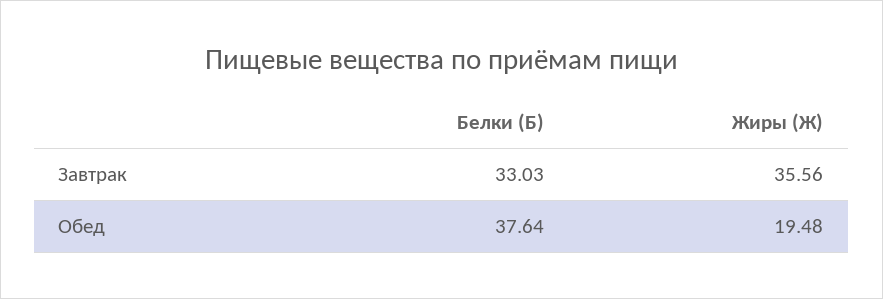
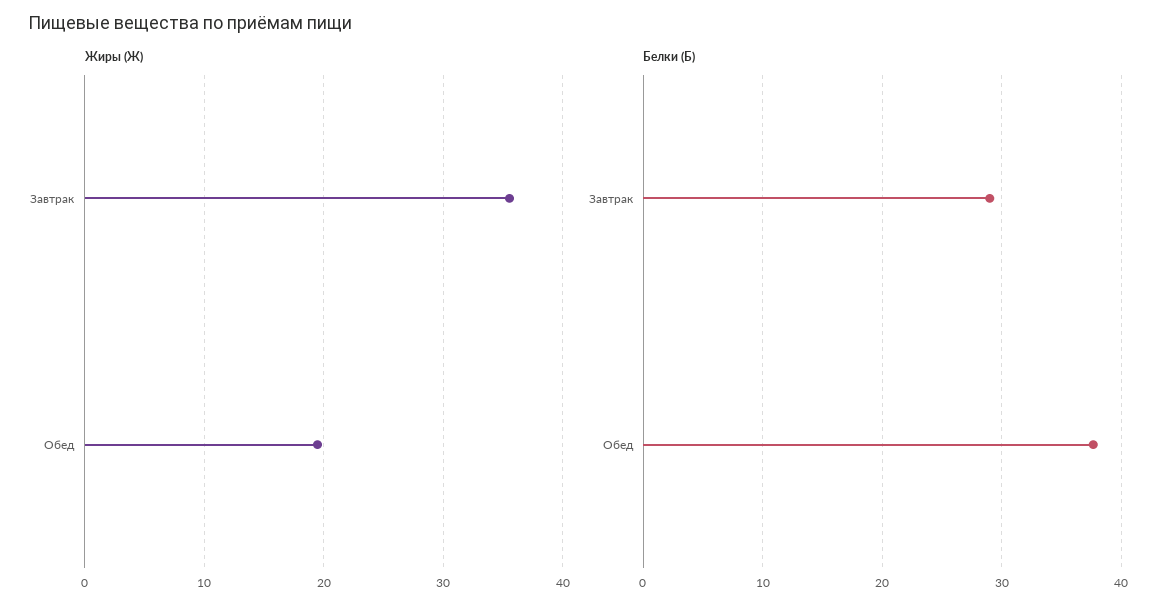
Белки (Б), Завтрак: 33.03 -> 29

